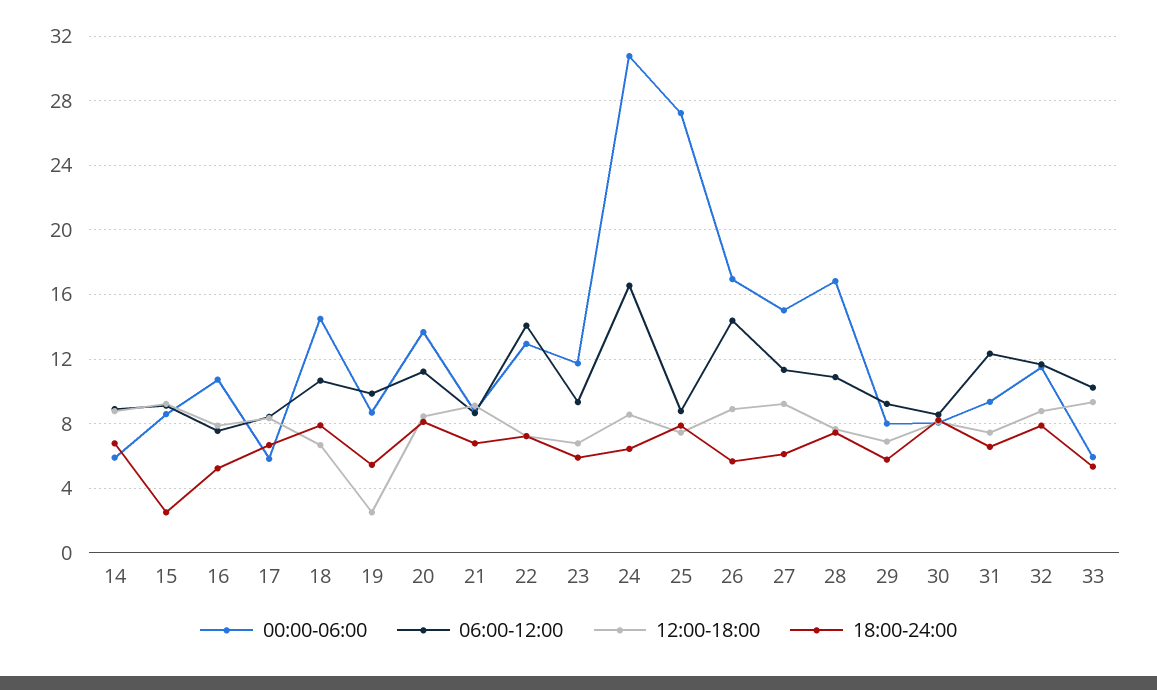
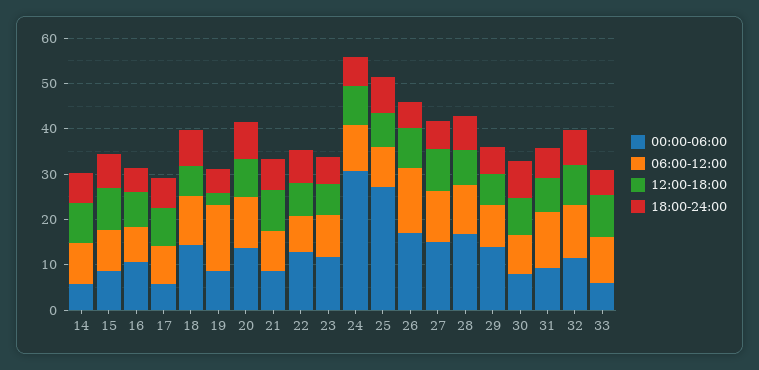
18:00-24:00, 15: 2.5 -> 8
06:00-12:00, 19: 10 -> 14
06:00-12:00, 22: 14 -> 8
06:00-12:00, 24: 16.5 -> 10
00:00-06:00, 29: 8 -> 14

